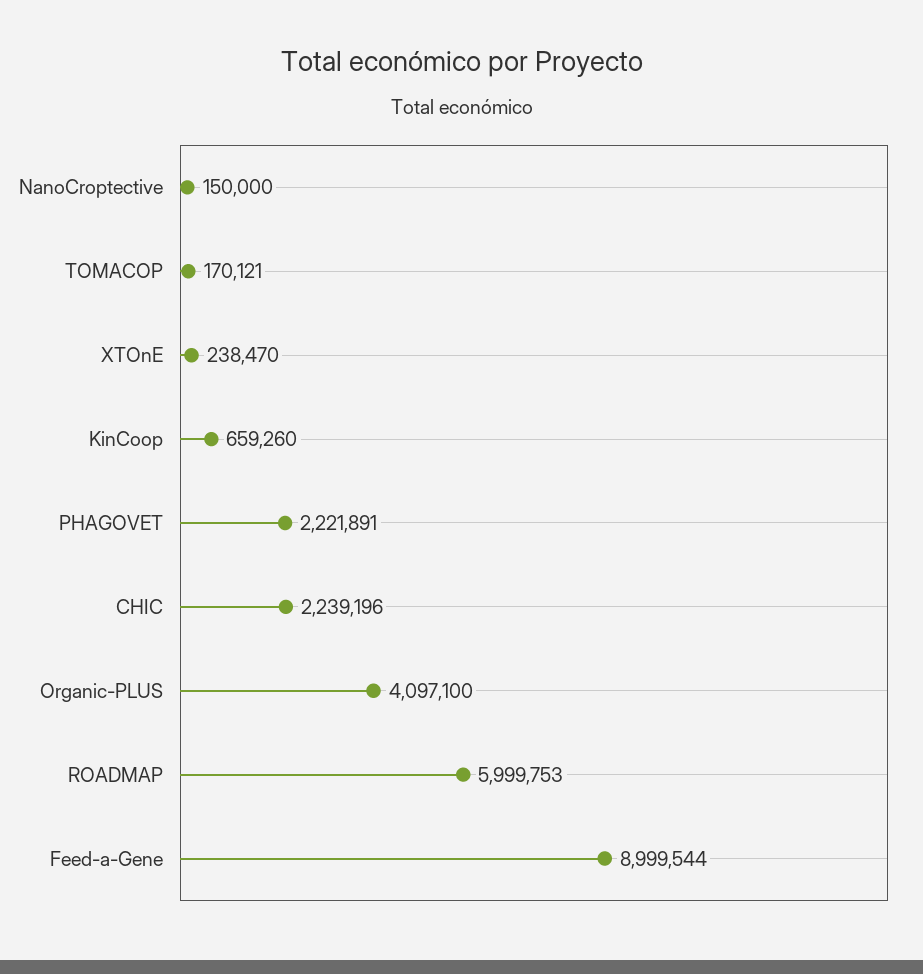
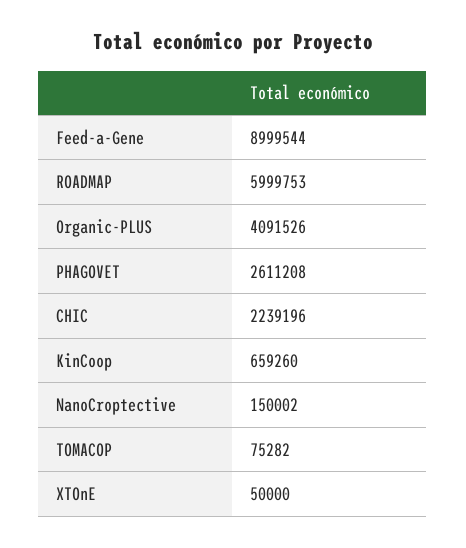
NanoCroptective: 150000 -> 150002
TOMACOP: 170121 -> 75282
XTOnE: 238470 -> 50000
PHAGOVET: 2221891 -> 2611208
Organic-PLUS: 4097100 -> 4091526

